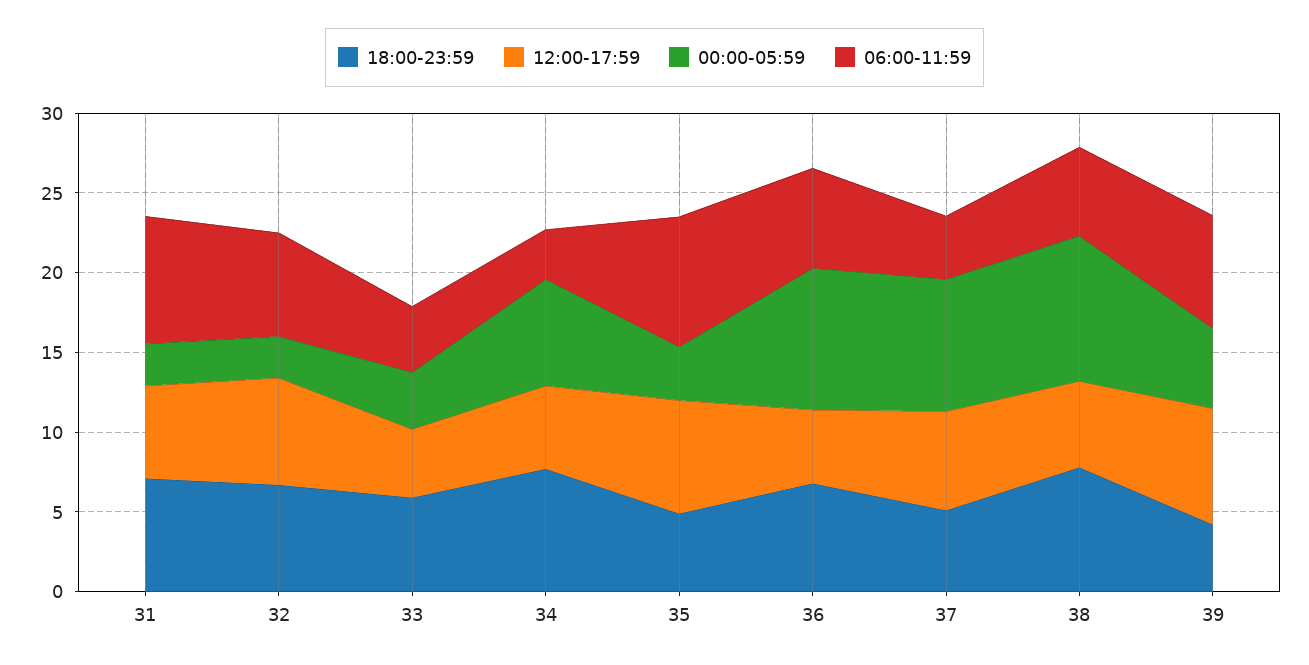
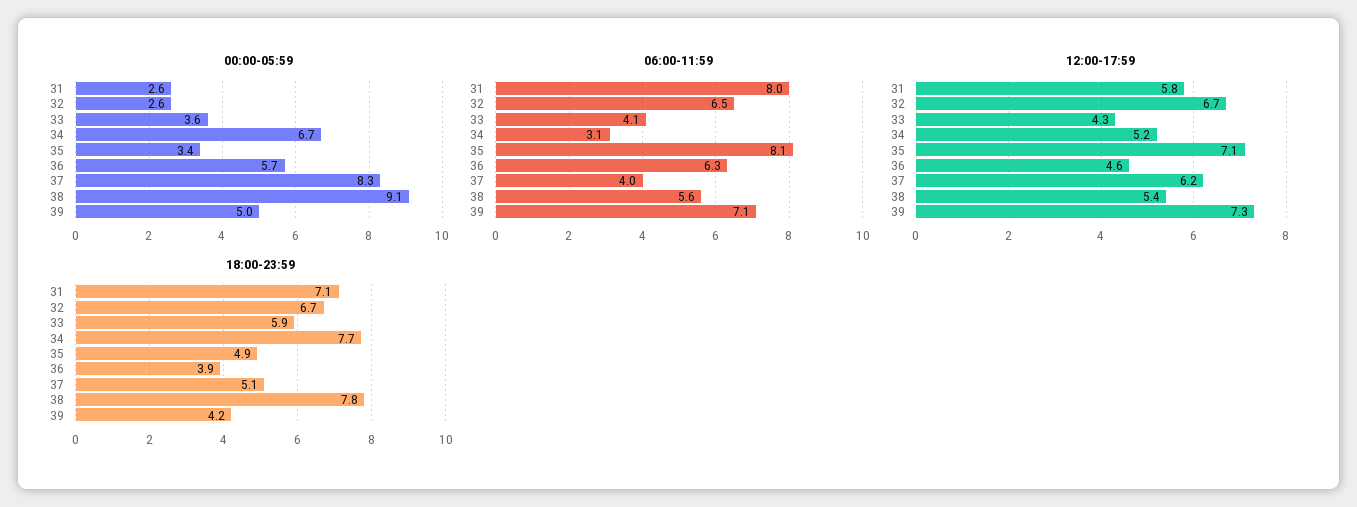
18:00-23:59, 36: 7 -> 3.9
00:00-05:59, 36: 9 -> 5.7

